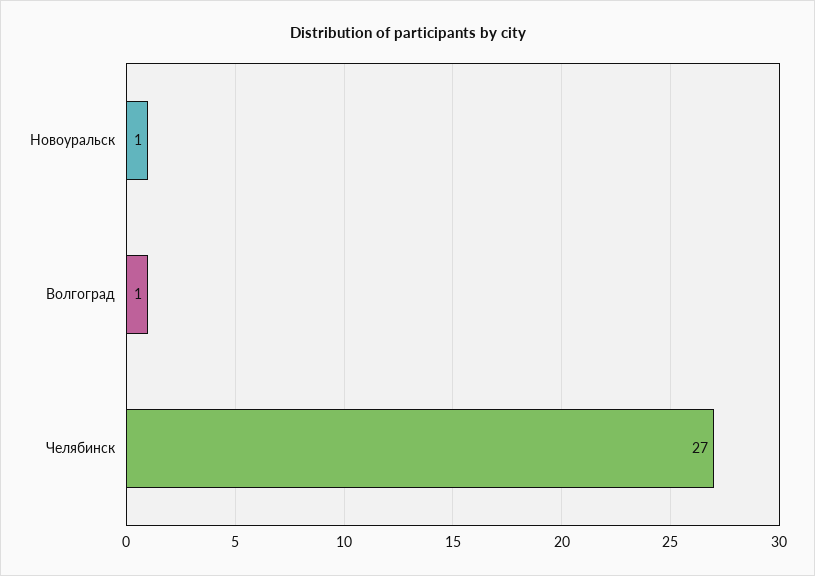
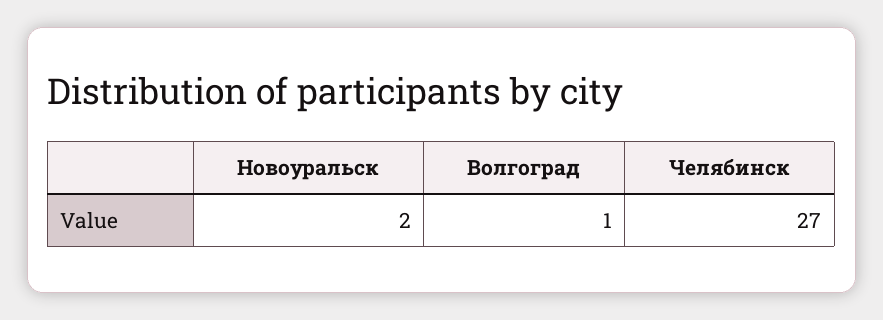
Новоуральск: 1 -> 2

